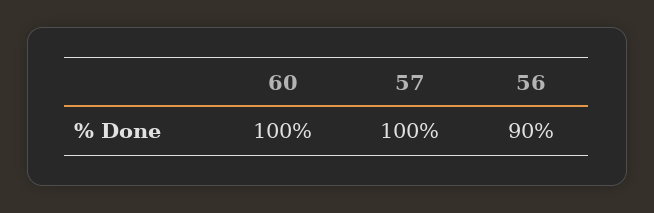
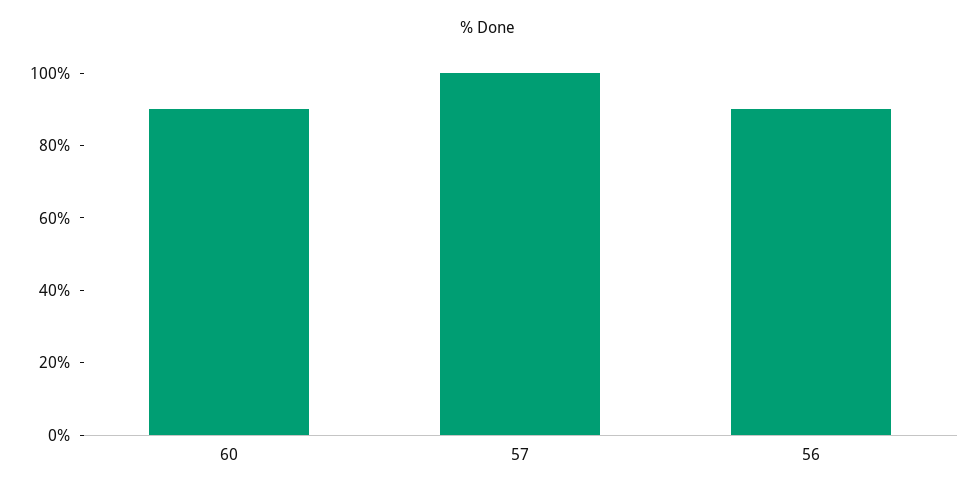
60: 100 -> 90

